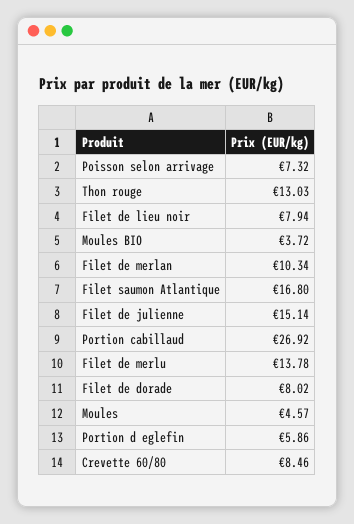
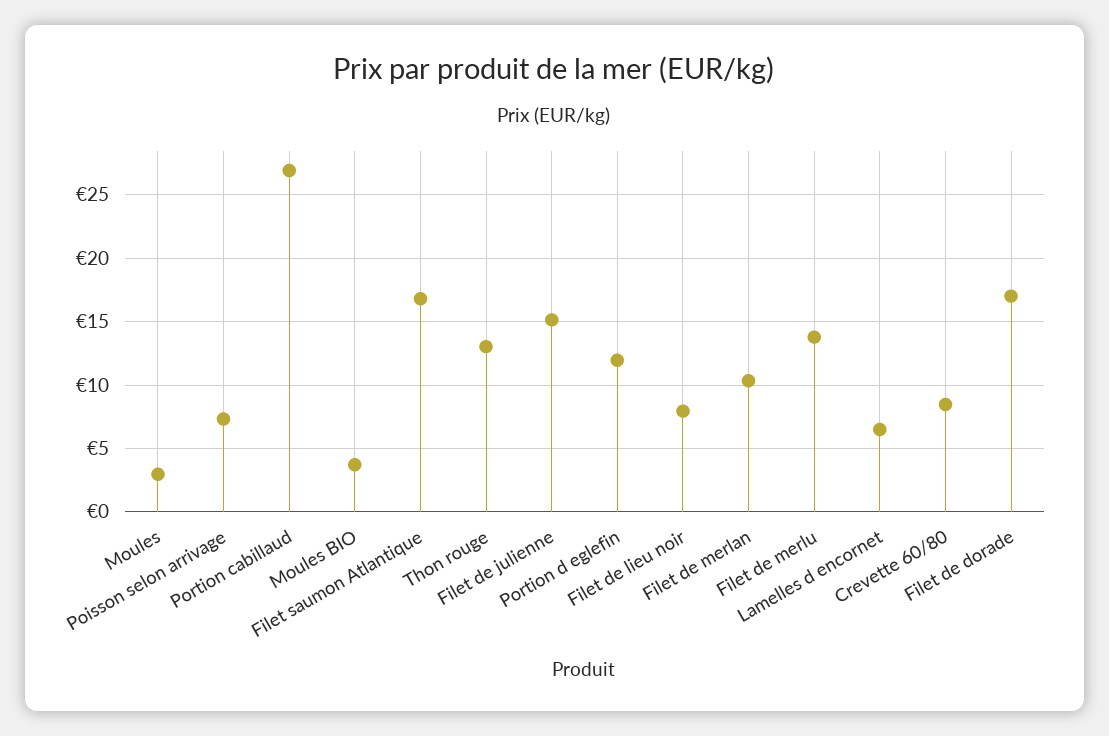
Filet de dorade: 8.02 -> 17
Moules: 4.57 -> 3
Portion d eglefin: 5.86 -> 12
Lamelles d encornet: none -> 6.5

